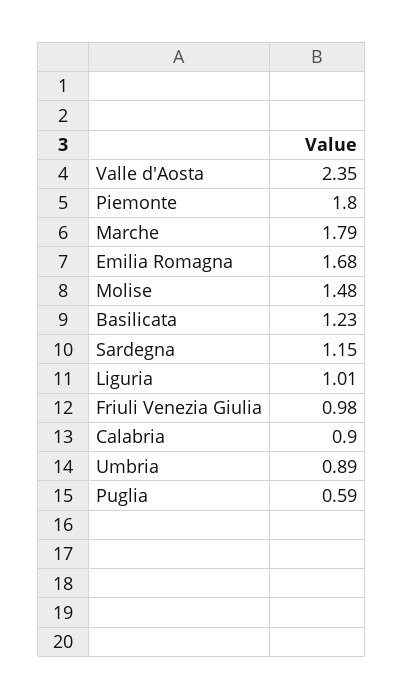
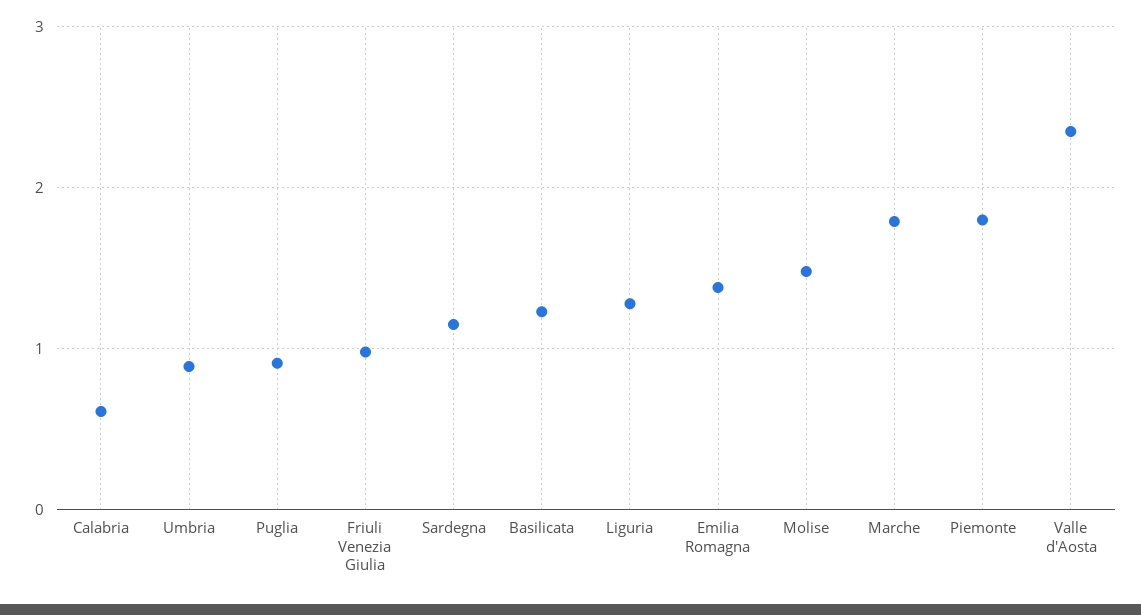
Emilia Romagna: 1.68 -> 1.4
Liguria: 1.01 -> 1.3
Calabria: 0.9 -> 0.6
Puglia: 0.59 -> 0.9

